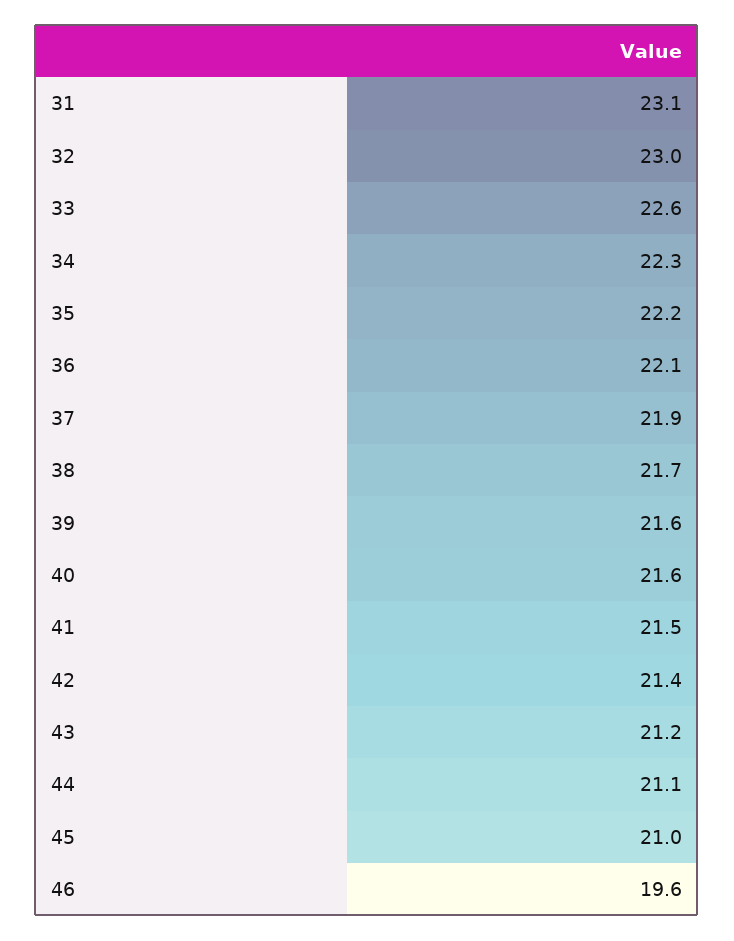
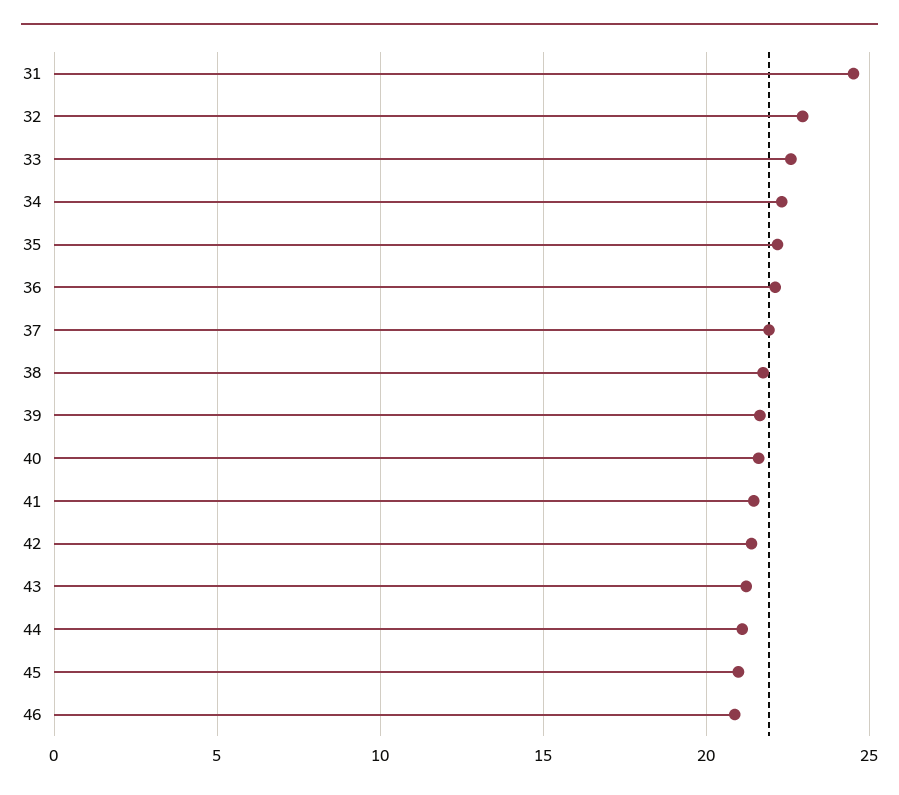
31: 23.1 -> 24.5
46: 19.6 -> 21

